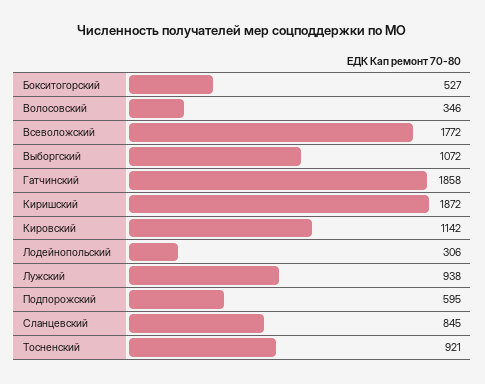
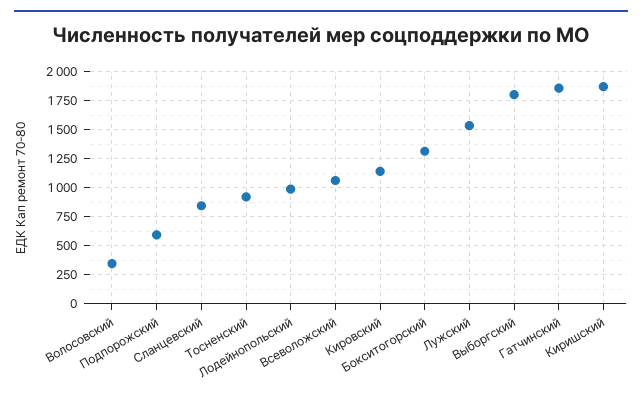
Бокситогорский: 527 -> 1250
Всеволожский: 1772 -> 1000
Выборгский: 1072 -> 1750
Лодейнопольский: 306 -> 1000
Лужский: 938 -> 1500

